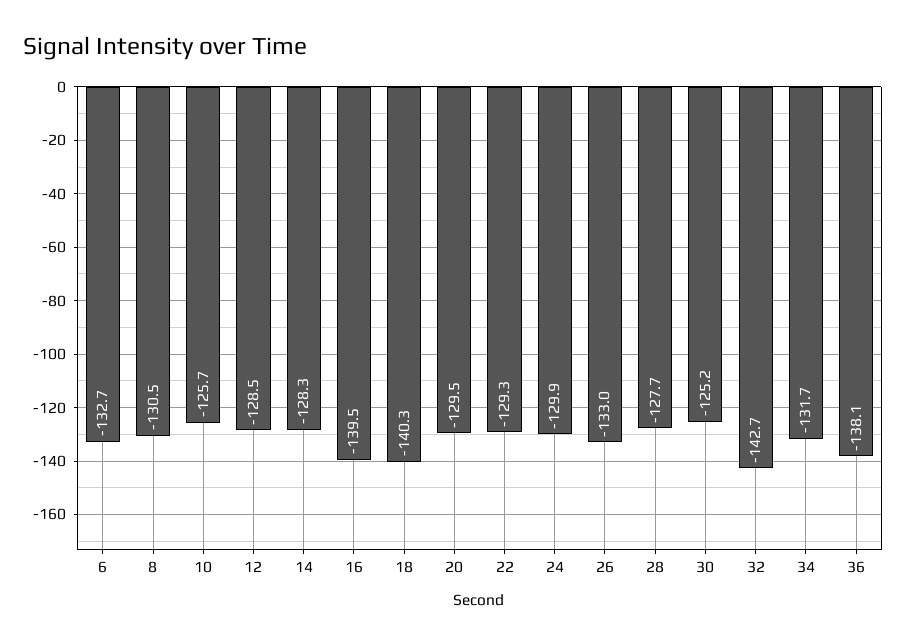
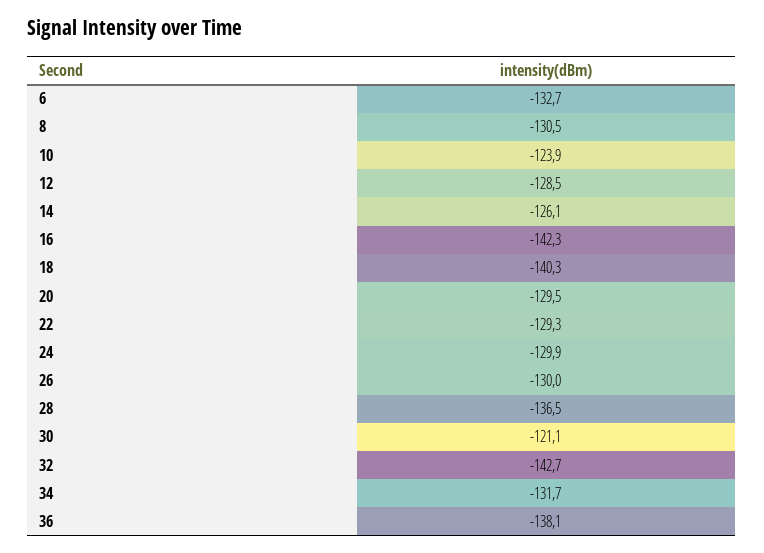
10: -125.7 -> -123.9
14: -128.3 -> -126.1
16: -139.5 -> -142.3
26: -133 -> -130
28: -127.7 -> -136.5
30: -125.2 -> -121.1

